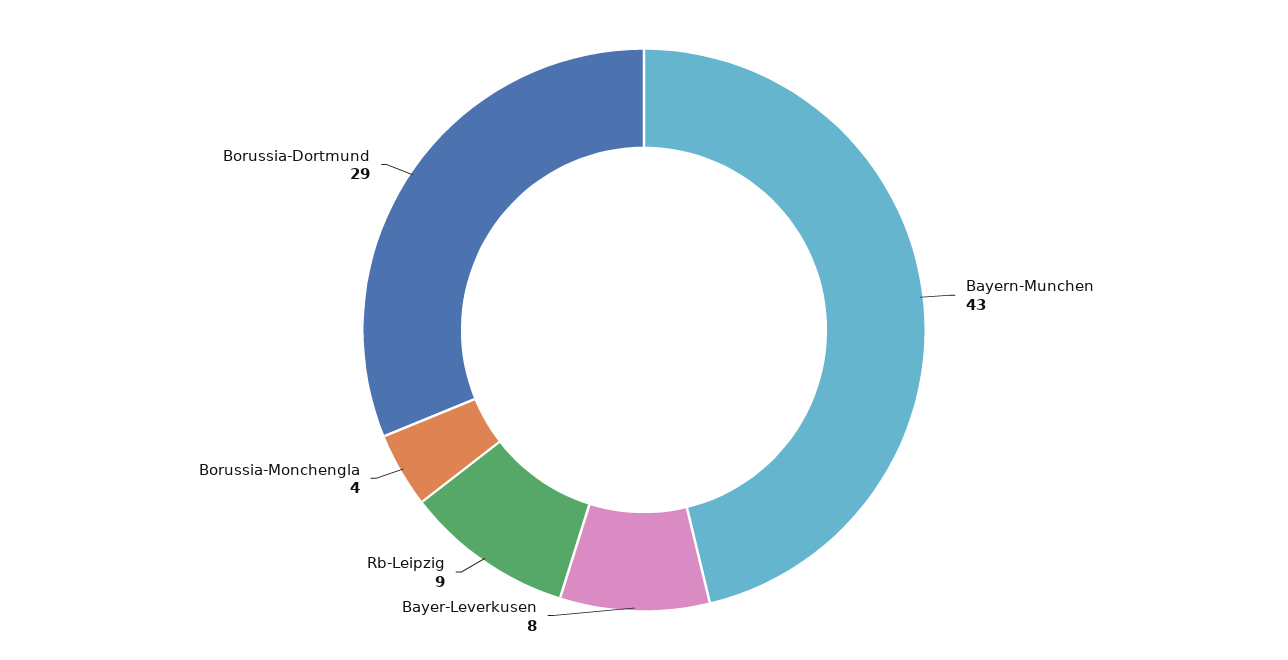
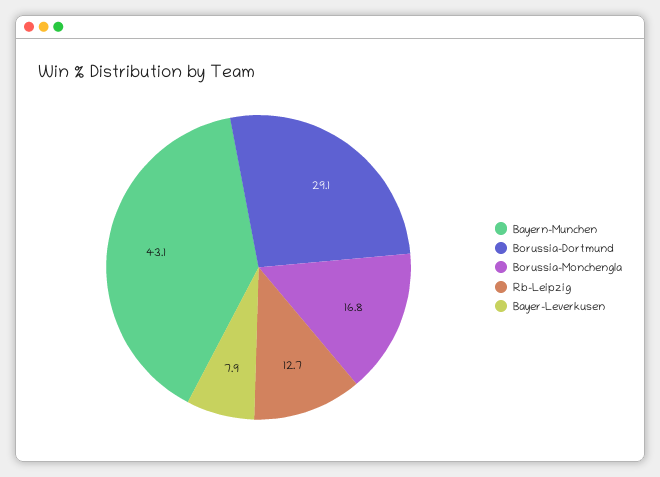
Rb-Leipzig: 9 -> 12.7
Borussia-Monchengla: 4 -> 16.8

